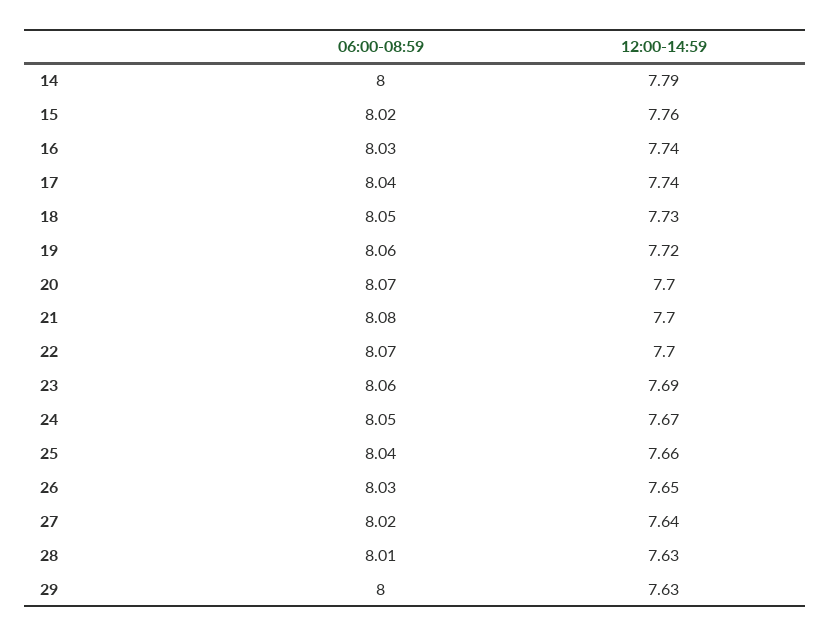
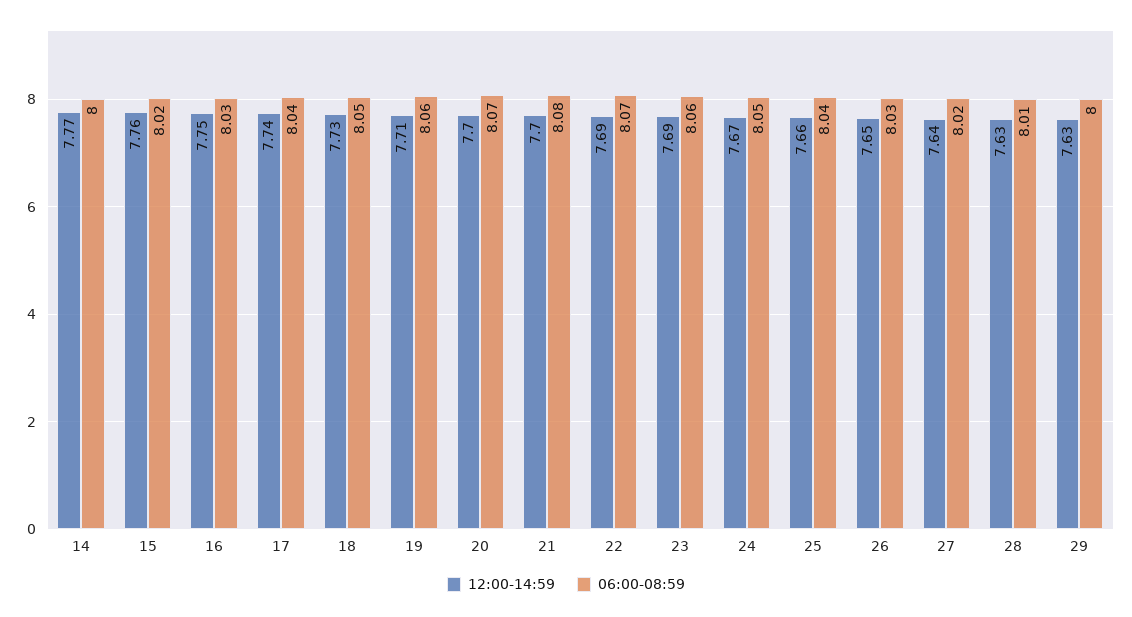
12:00-14:59, 14: 7.79 -> 7.77
12:00-14:59, 16: 7.74 -> 7.75
12:00-14:59, 19: 7.72 -> 7.71
12:00-14:59, 22: 7.7 -> 7.69

